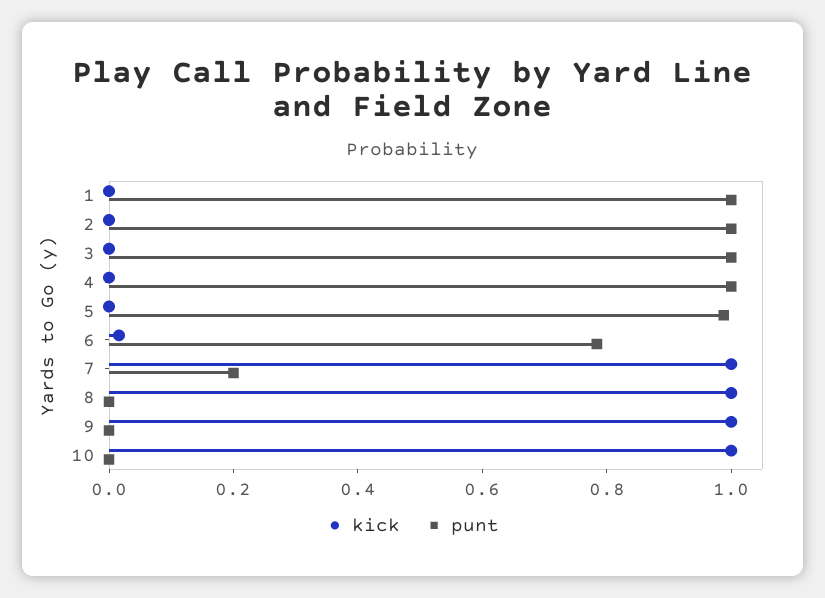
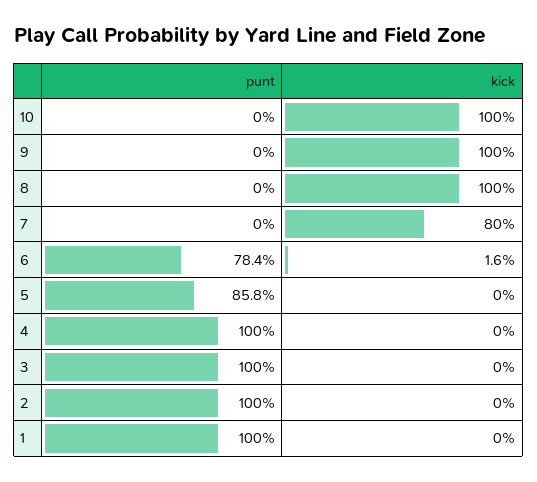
punt, 5: 1 -> 0.858
kick, 7: 1 -> 0.8
punt, 7: 0.2 -> 0

